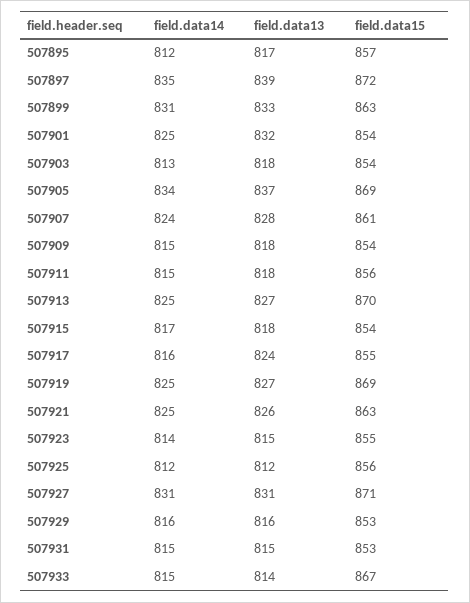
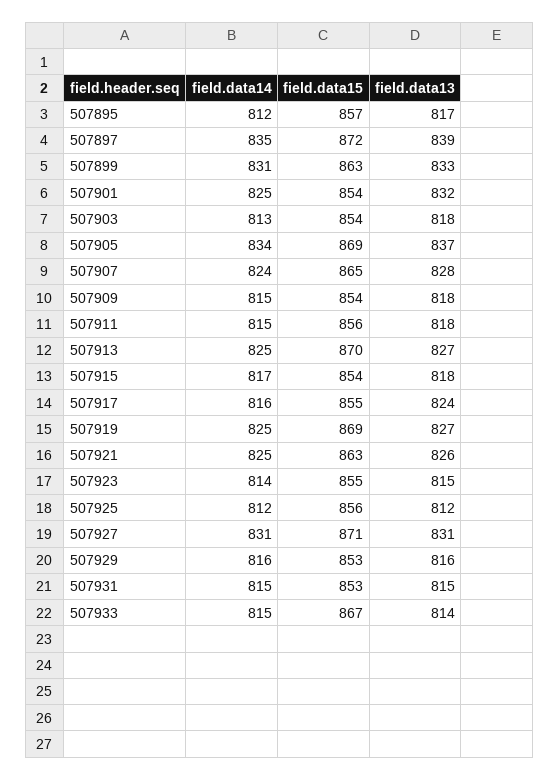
field.data15, 507907: 861 -> 865

